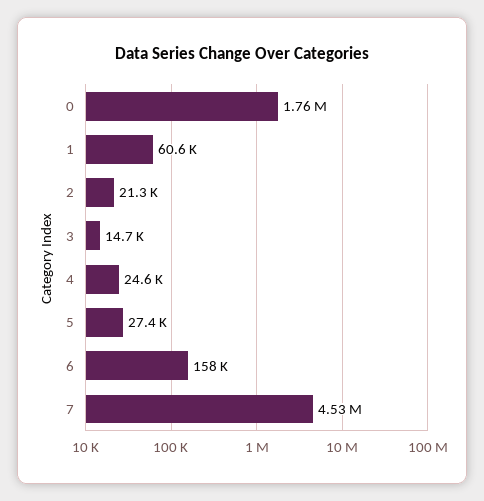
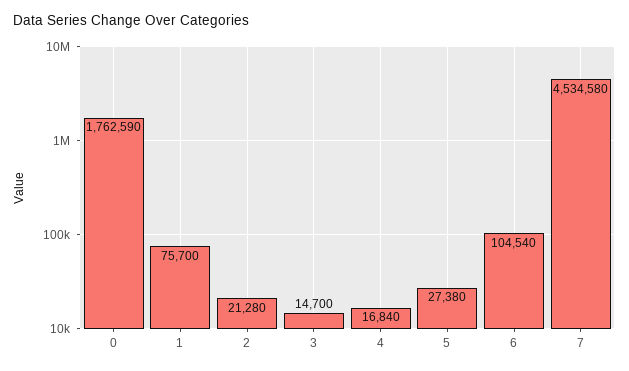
1: 60600 -> 75700
4: 24600 -> 16840
6: 158000 -> 104540

